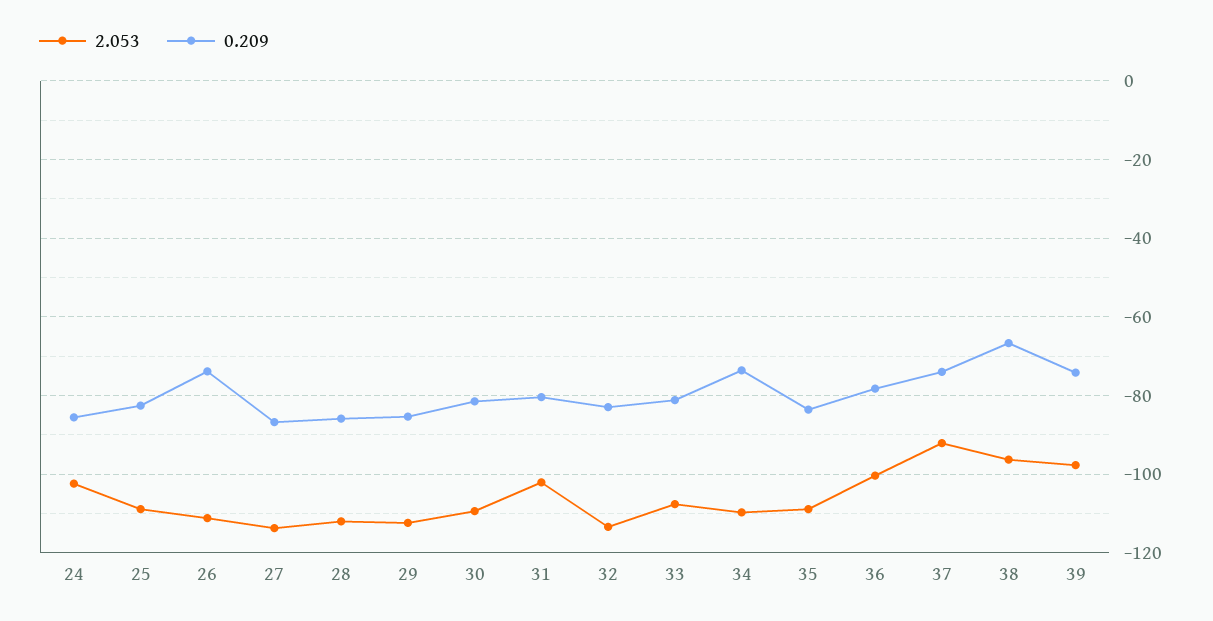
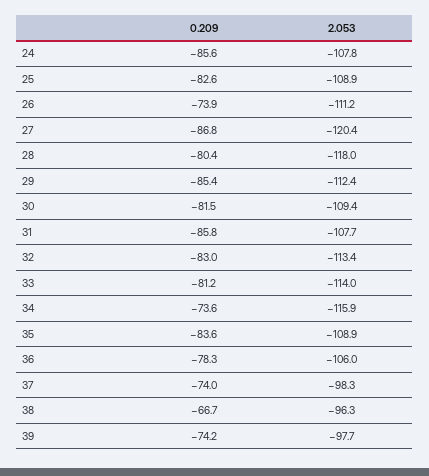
2.053, 24: -102 -> -107.8
2.053, 27: -114 -> -120.4
2.053, 28: -112 -> -118
0.209, 28: -86 -> -80.4
2.053, 31: -102 -> -107.7
0.209, 31: -80 -> -85.8
2.053, 33: -108 -> -114
2.053, 34: -110 -> -115.9
2.053, 36: -100 -> -106
2.053, 37: -92 -> -98.3

